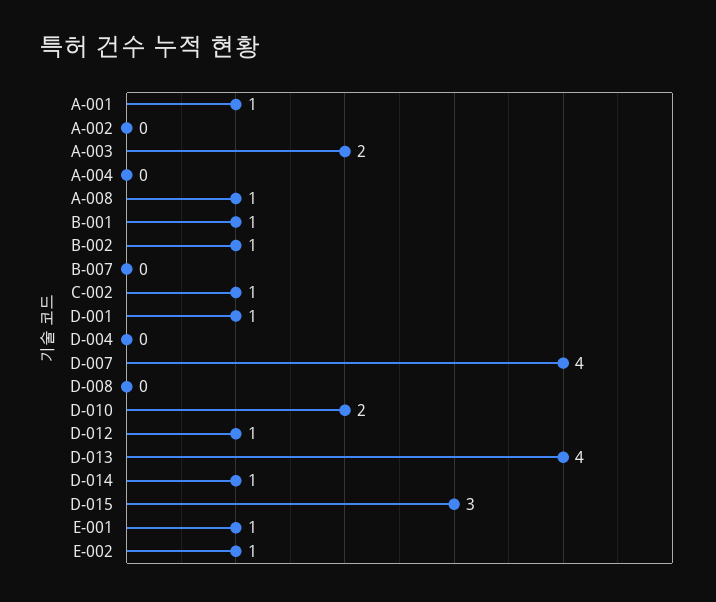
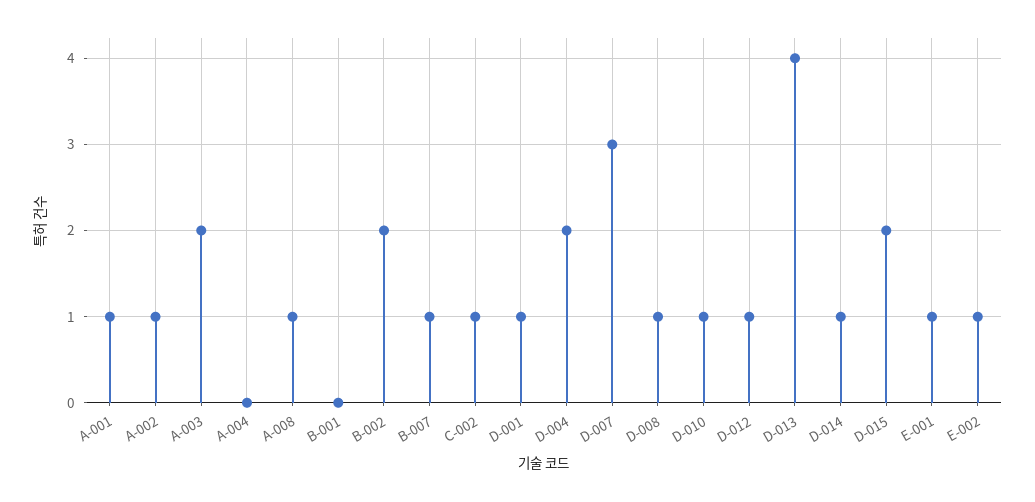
A-002: 0 -> 1
B-001: 1 -> 0
B-002: 1 -> 2
B-007: 0 -> 1
D-004: 0 -> 2
D-007: 4 -> 3
D-008: 0 -> 1
D-010: 2 -> 1
D-015: 3 -> 2

